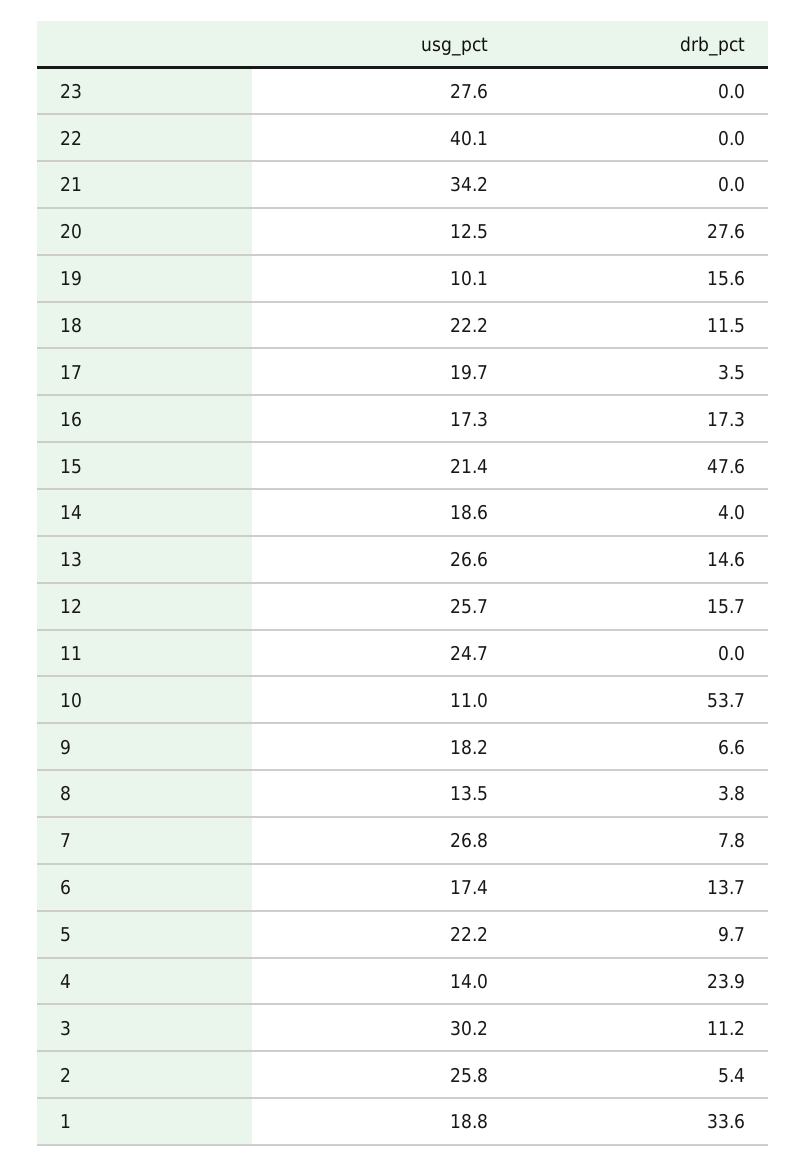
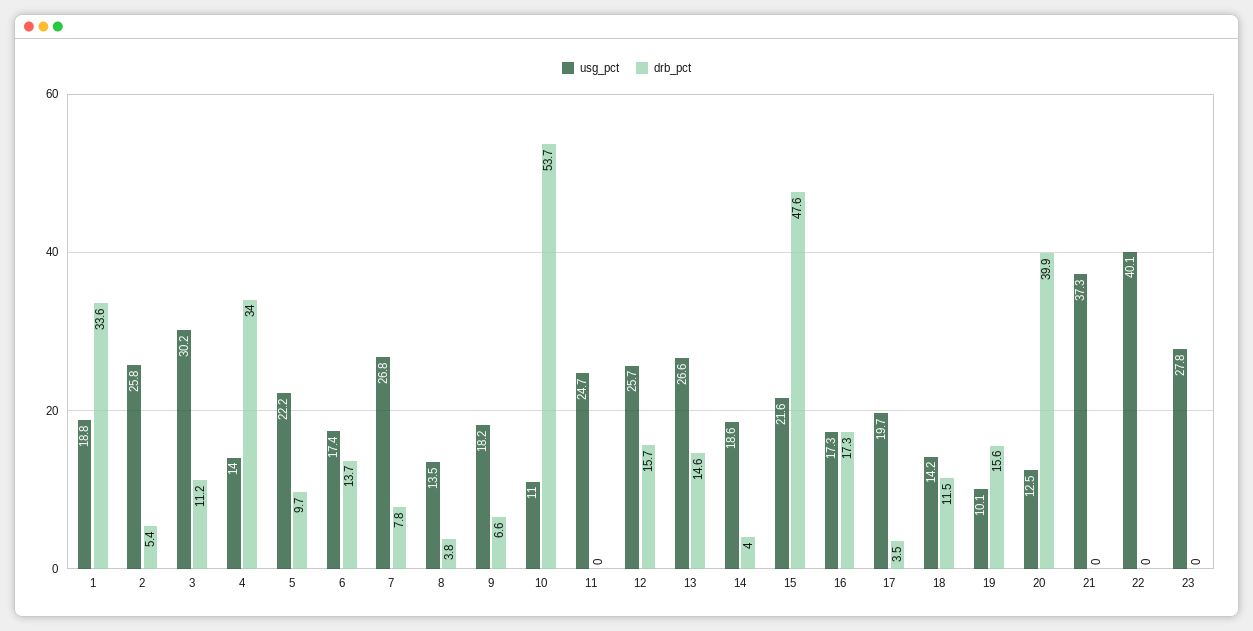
usg_pct, 23: 27.6 -> 27.8
usg_pct, 21: 34.2 -> 37.3
drb_pct, 20: 27.6 -> 39.9
usg_pct, 18: 22.2 -> 14.2
usg_pct, 15: 21.4 -> 21.6
drb_pct, 4: 23.9 -> 34

